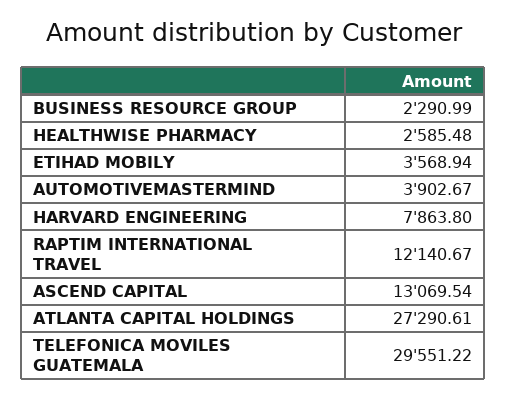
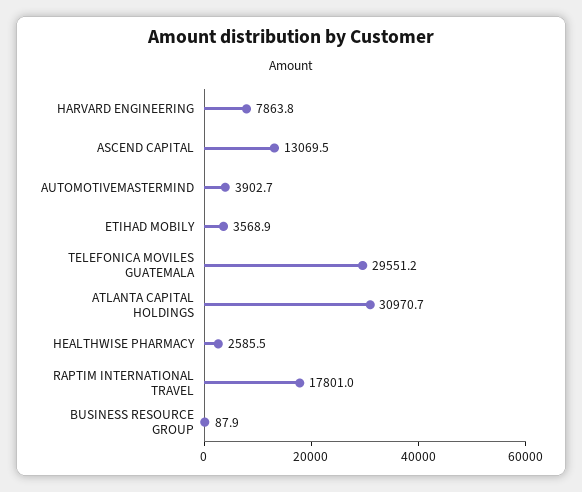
BUSINESS RESOURCE GROUP: 2290.99 -> 87.9
RAPTIM INTERNATIONAL TRAVEL: 12140.67 -> 17801
ATLANTA CAPITAL HOLDINGS: 27290.61 -> 30970.7

